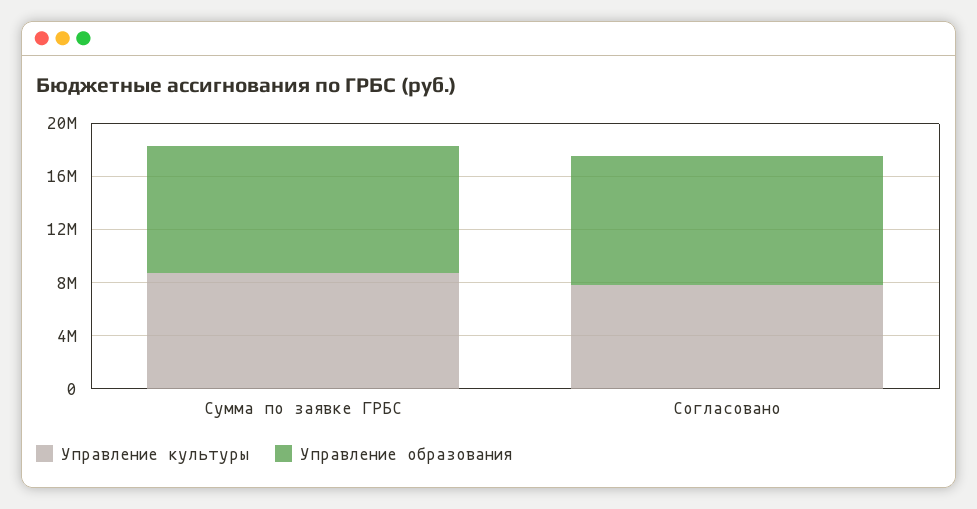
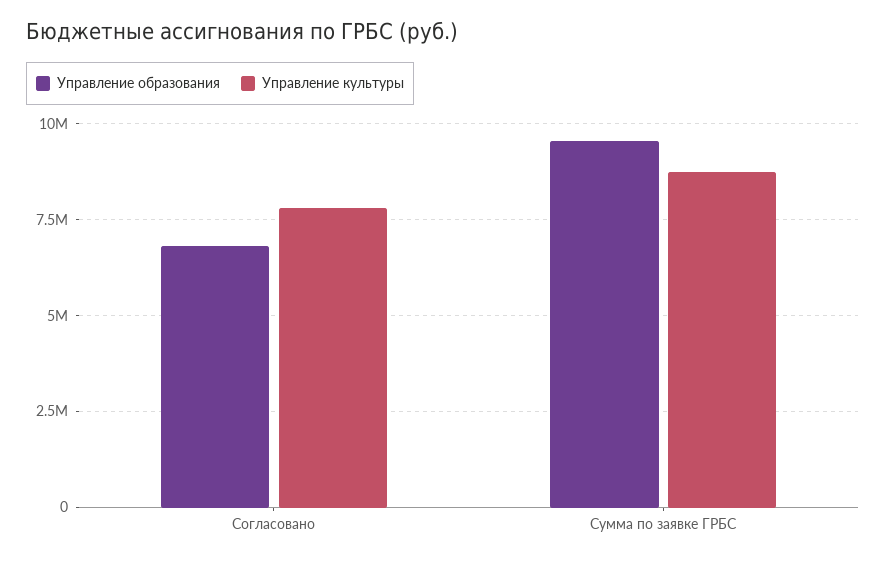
Управление образования, Согласовано: 10000000 -> 6750000

